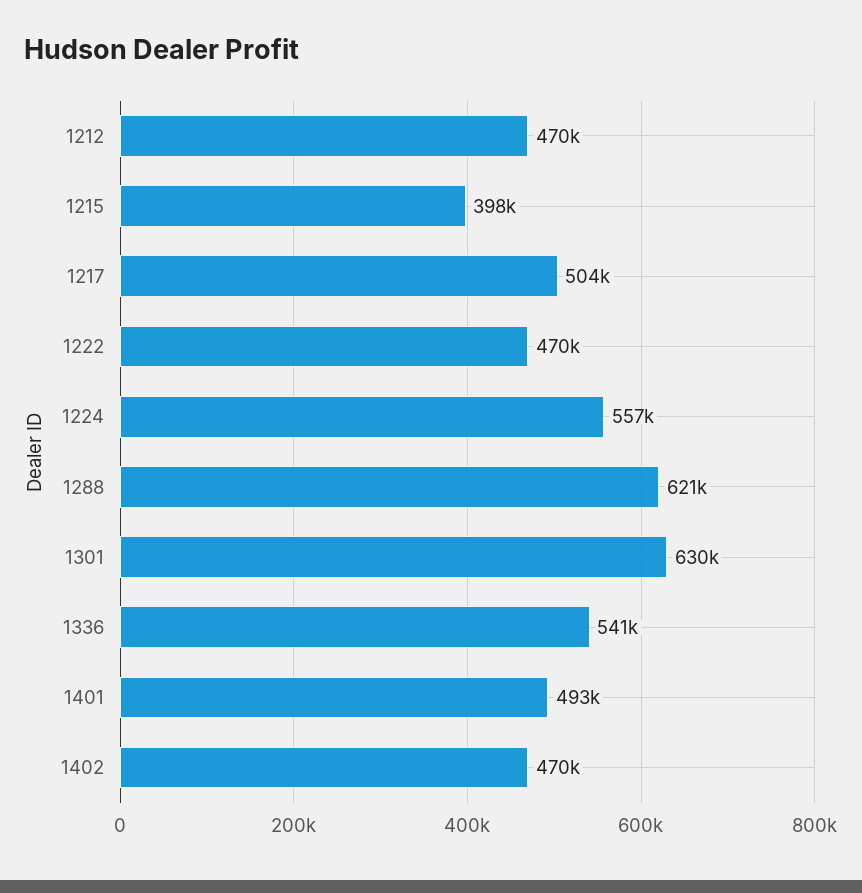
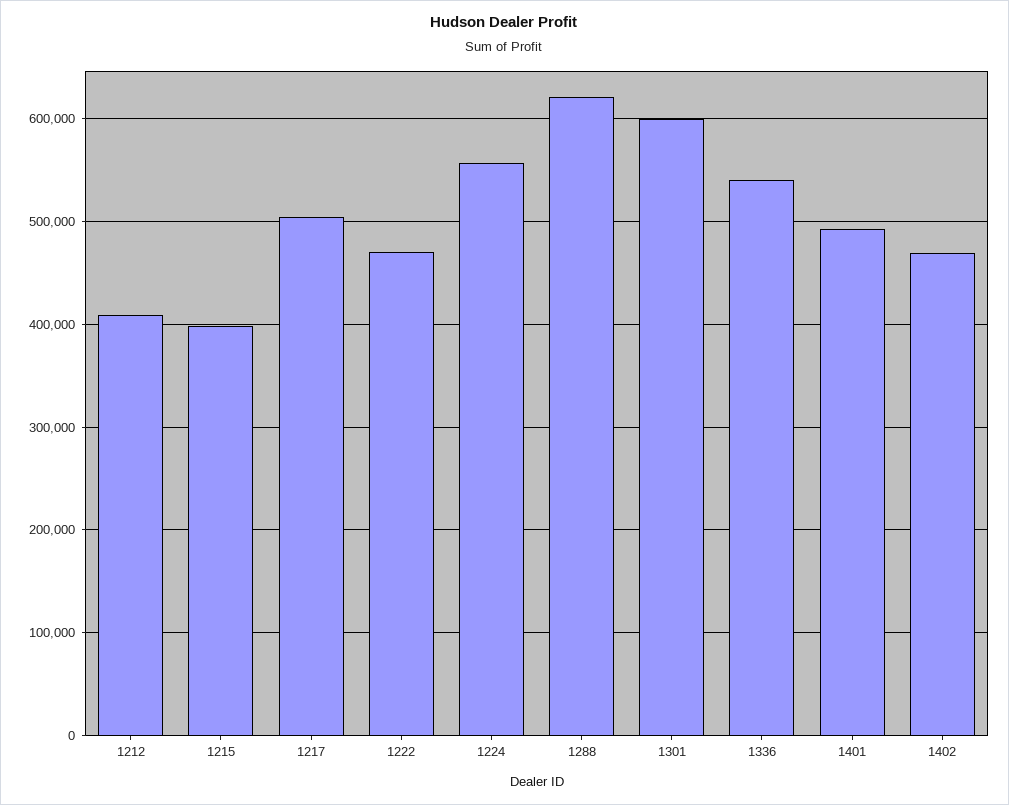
1212: 470000 -> 410000
1301: 630000 -> 600000

